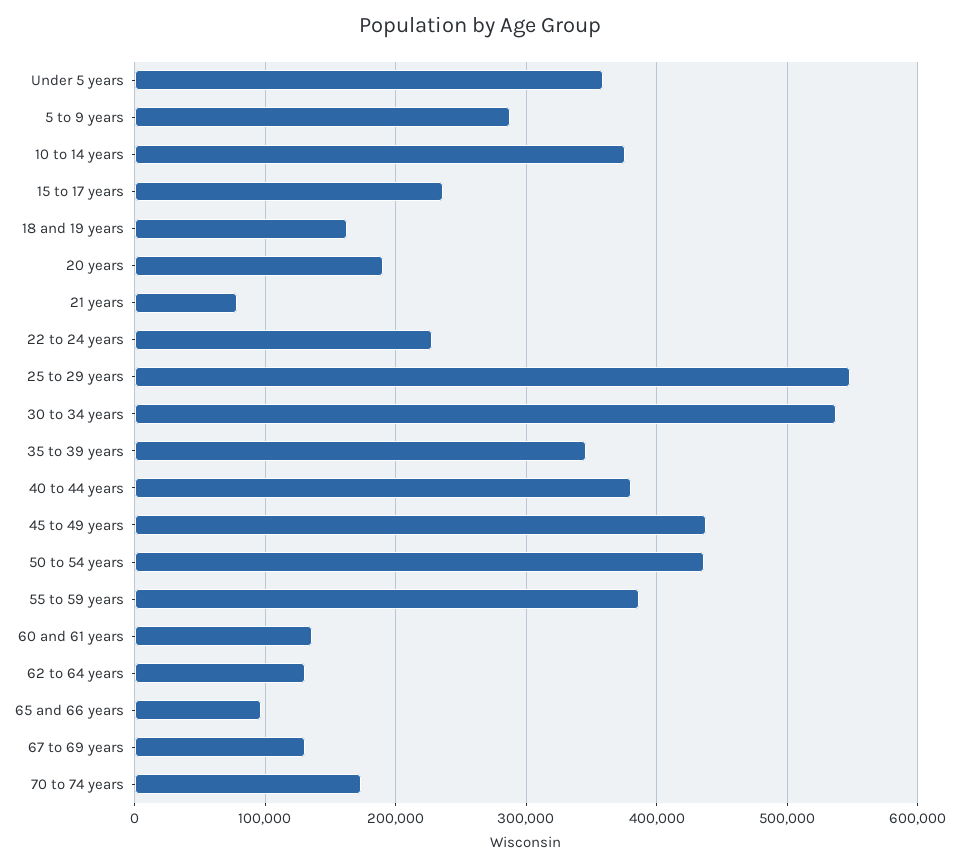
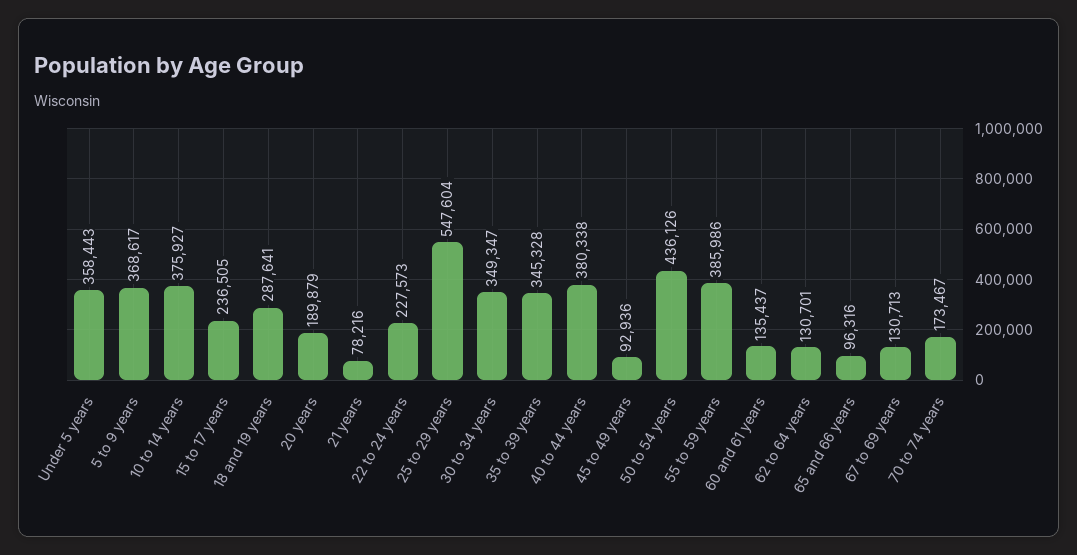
5 to 9 years: 290000 -> 368617
18 and 19 years: 160000 -> 287641
30 to 34 years: 540000 -> 349347
45 to 49 years: 440000 -> 92936

